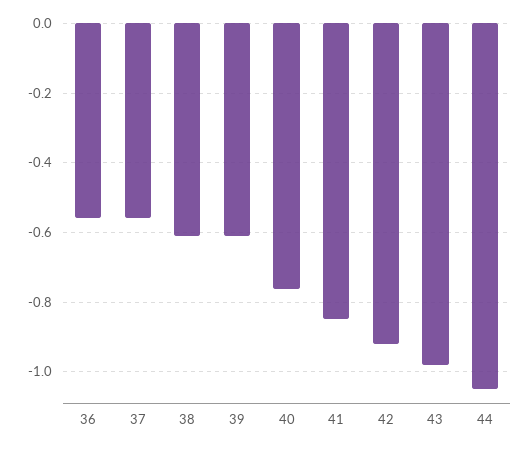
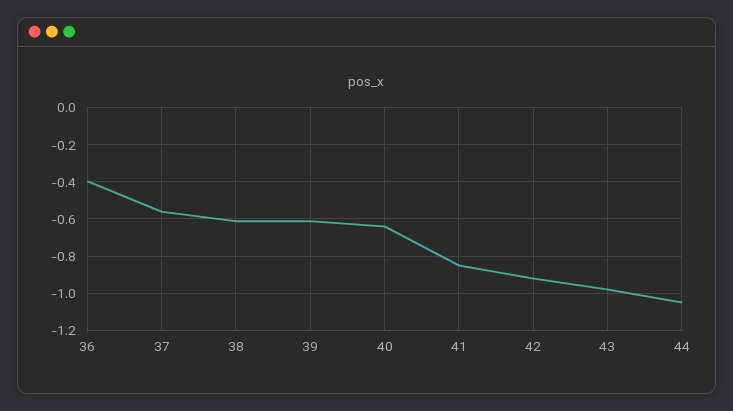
36: -0.56 -> -0.4
40: -0.76 -> -0.65

